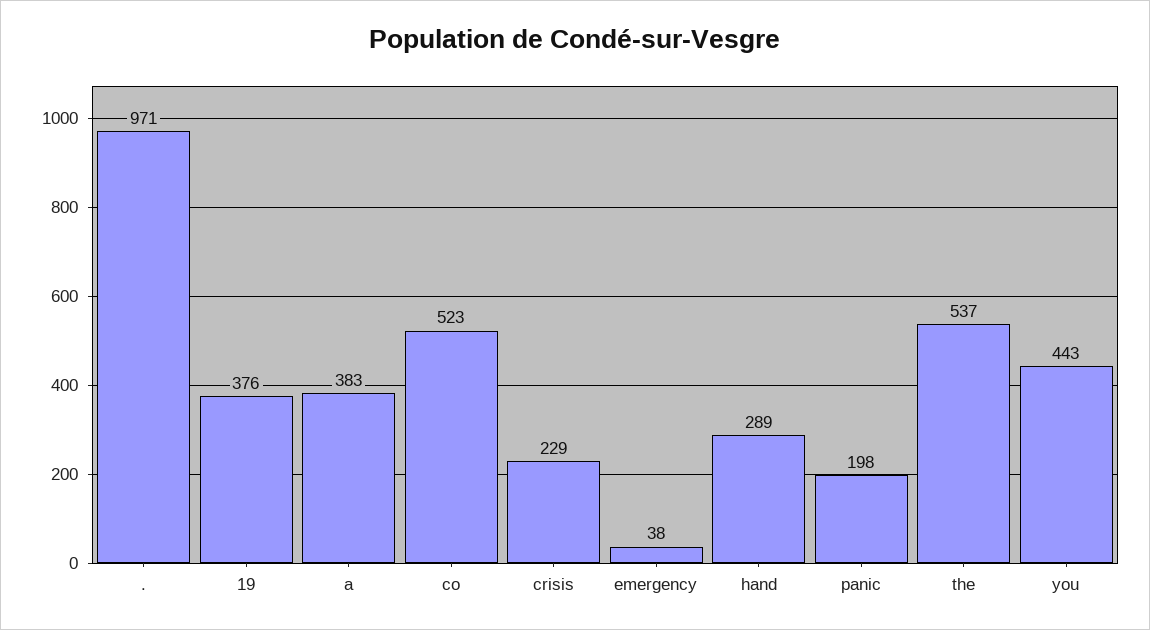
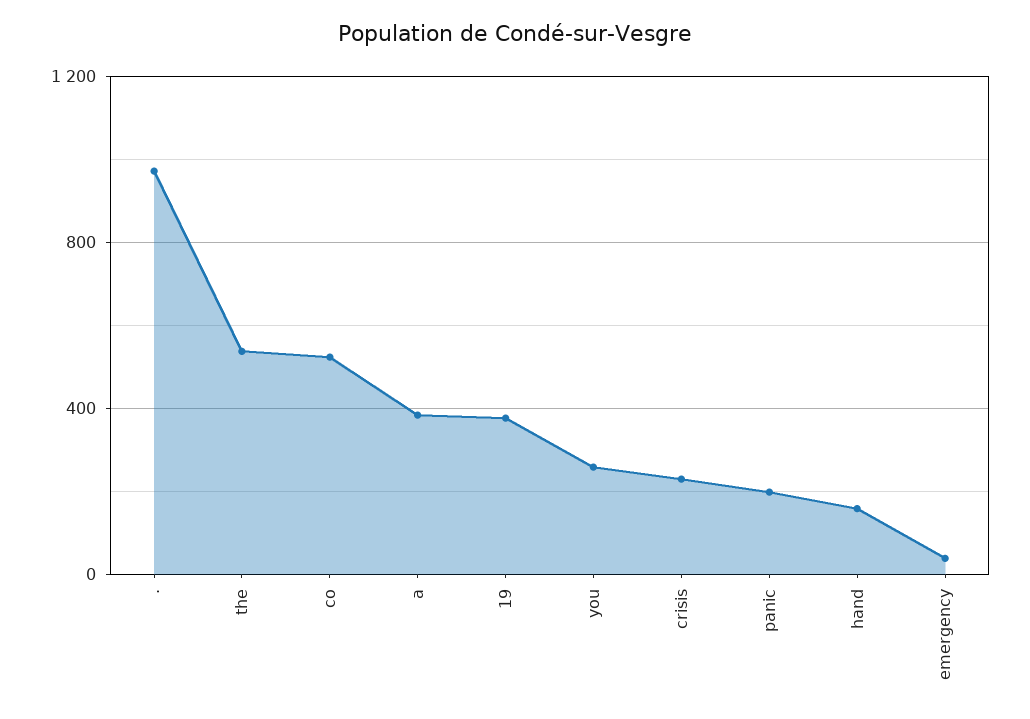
hand: 289 -> 150
you: 443 -> 250

